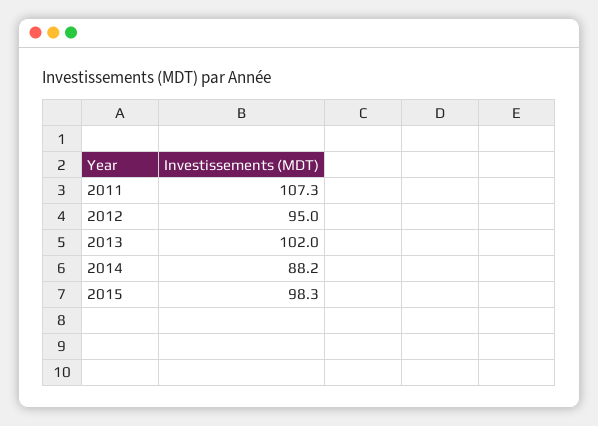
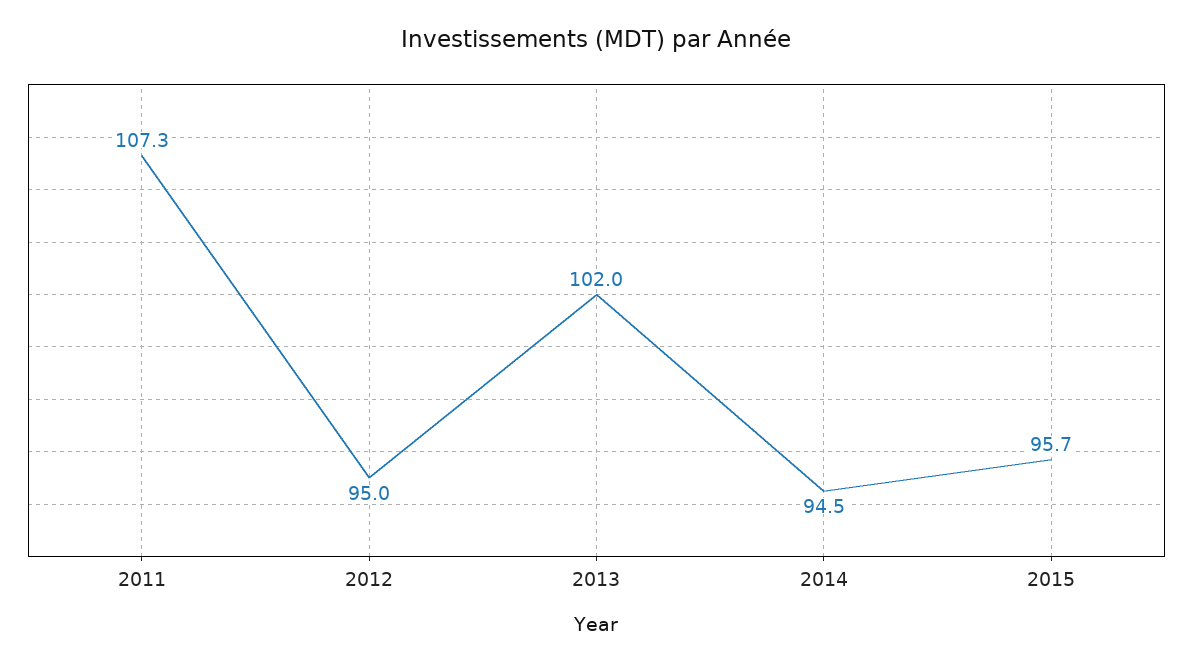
2014: 88.2 -> 94.5
2015: 98.3 -> 95.7

